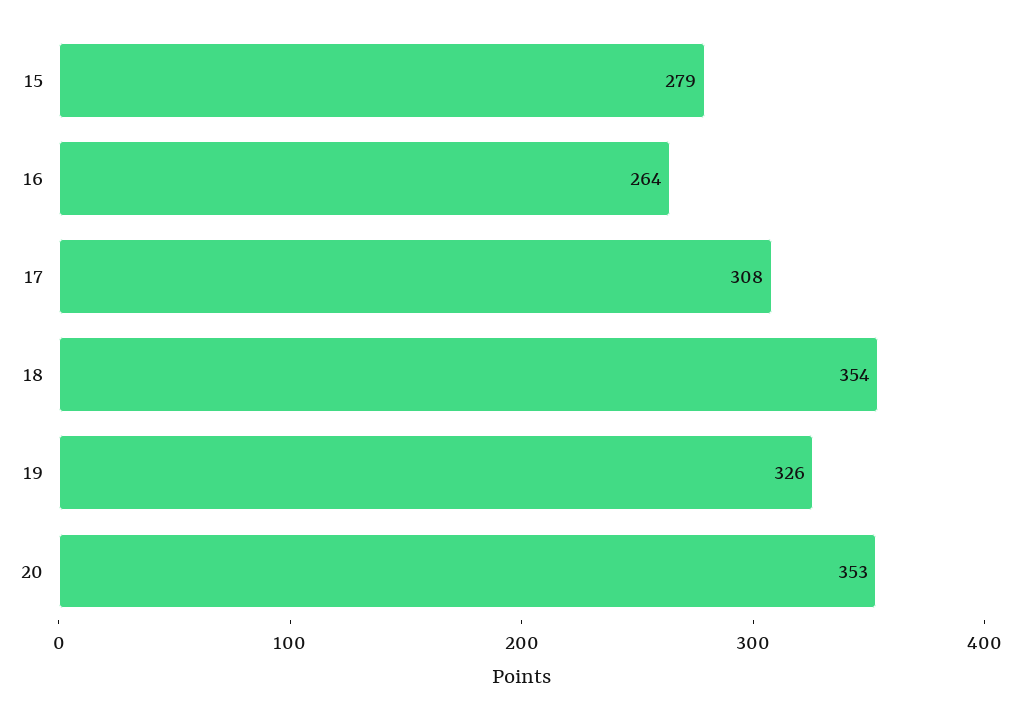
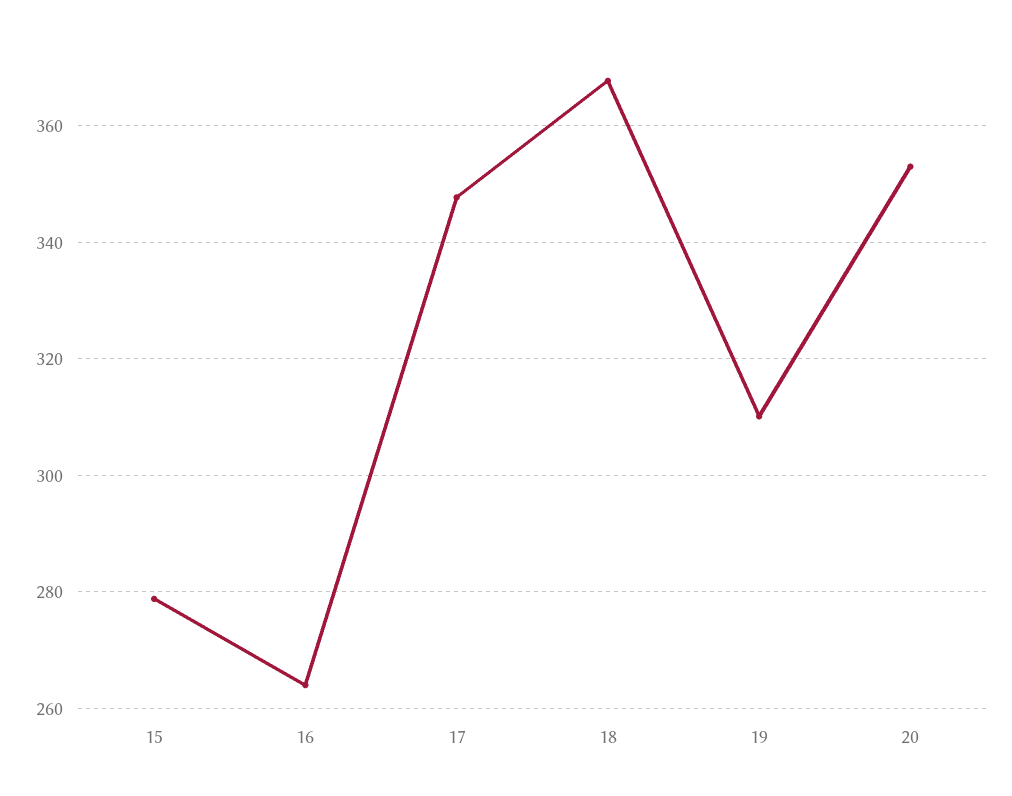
17: 308 -> 348
18: 354 -> 368
19: 326 -> 310

